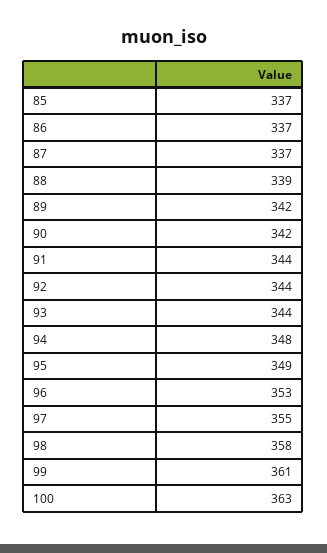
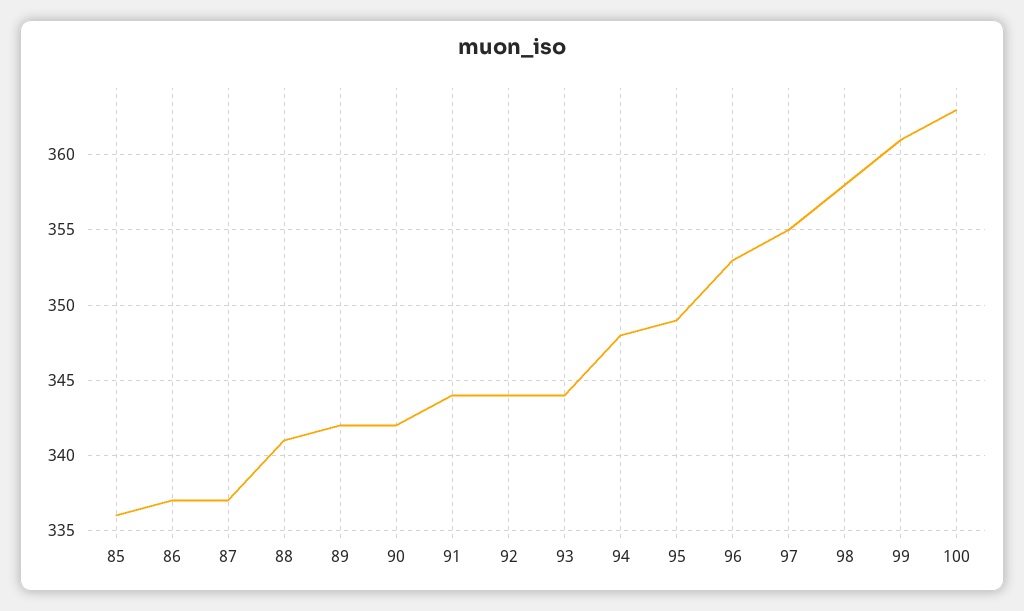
85: 337 -> 336
88: 339 -> 341

